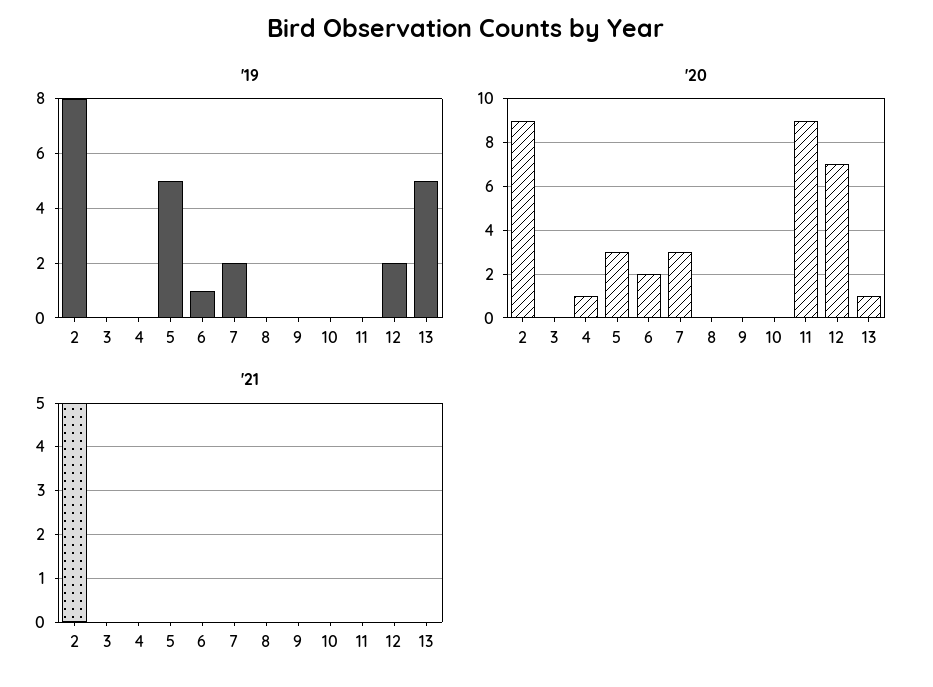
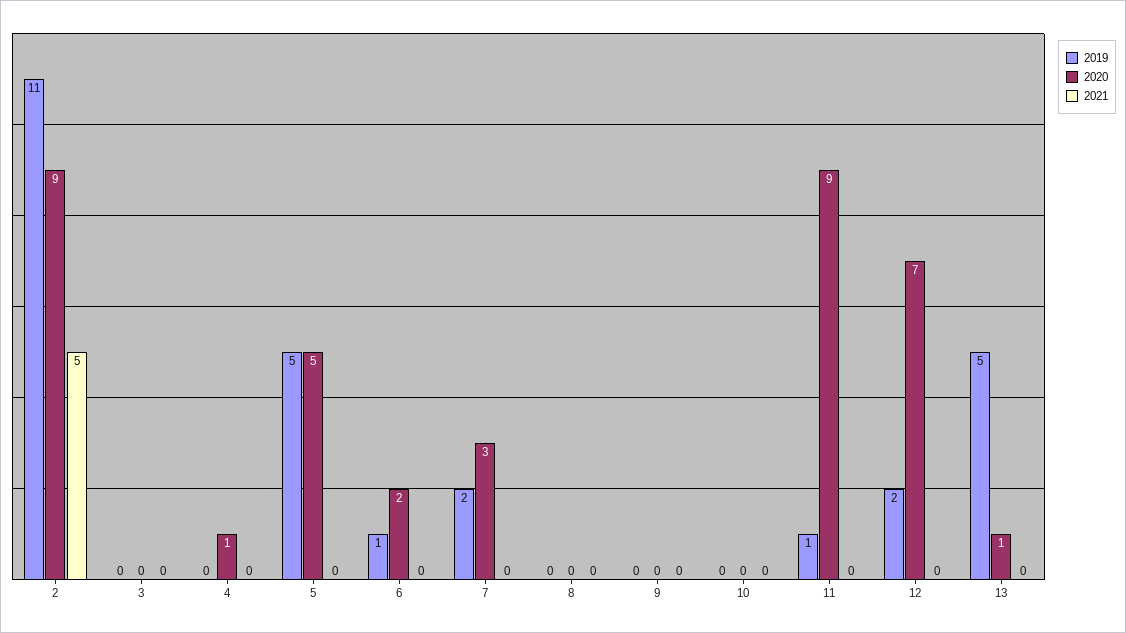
'19, 2: 8 -> 11
'19, 11: 0 -> 1
'20, 5: 3 -> 5

